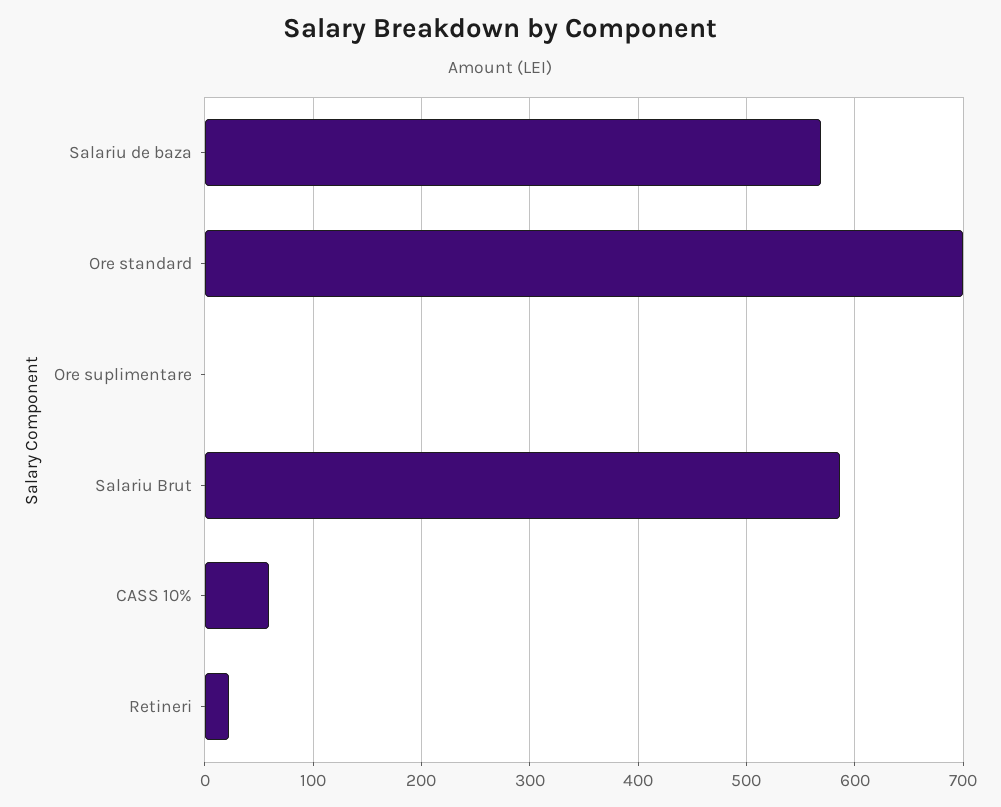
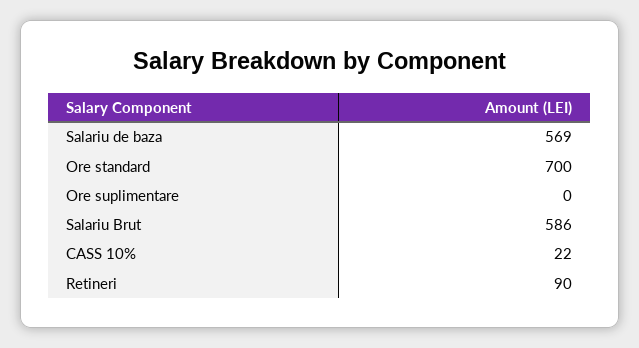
CASS 10%: 60 -> 22
Retineri: 20 -> 90

